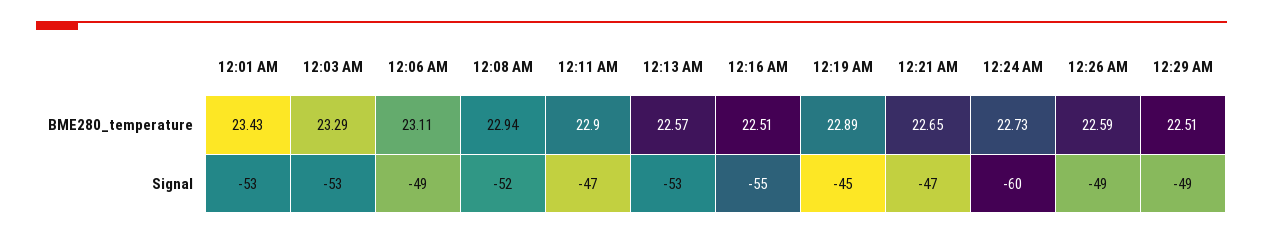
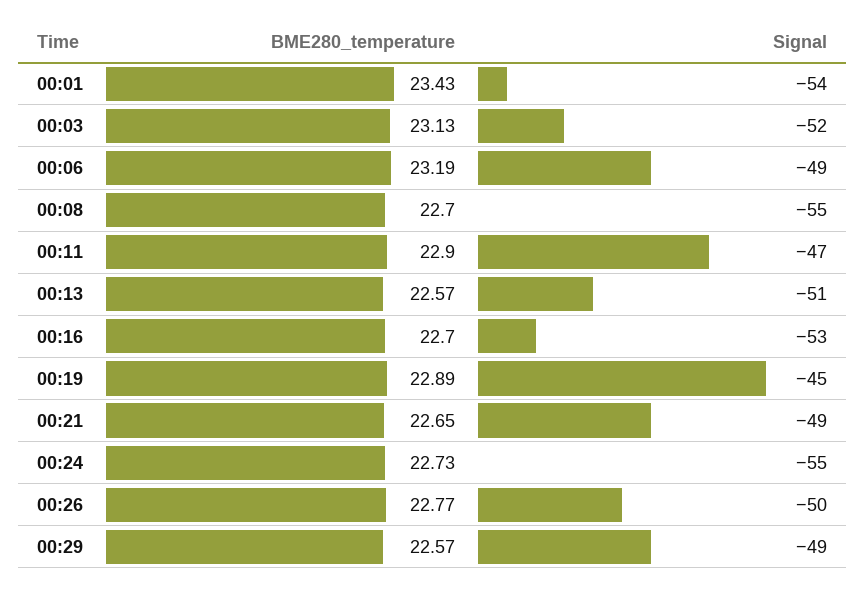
12:03 AM, BME280_temperature: 23.29 -> 23.13
12:06 AM, BME280_temperature: 23.11 -> 23.19
12:08 AM, BME280_temperature: 22.94 -> 22.7
12:16 AM, BME280_temperature: 22.51 -> 22.7
12:26 AM, BME280_temperature: 22.59 -> 22.77
12:29 AM, BME280_temperature: 22.51 -> 22.57
12:01 AM, Signal: -53 -> -54
12:03 AM, Signal: -53 -> -52
12:08 AM, Signal: -52 -> -55
12:13 AM, Signal: -53 -> -51
12:16 AM, Signal: -55 -> -53
12:21 AM, Signal: -47 -> -49
12:24 AM, Signal: -60 -> -55
12:26 AM, Signal: -49 -> -50

